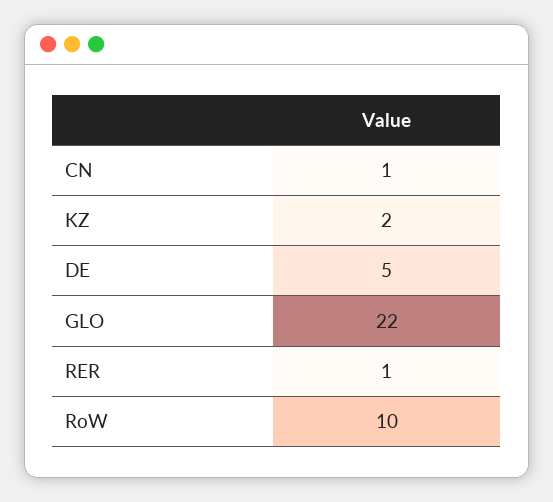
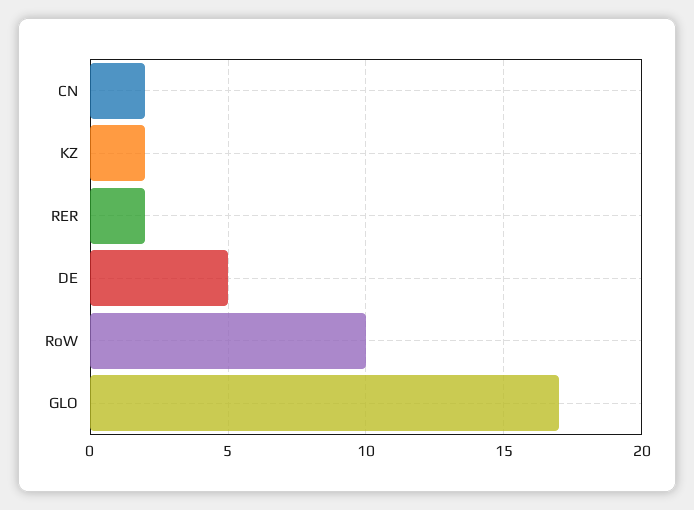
CN: 1 -> 2
GLO: 22 -> 17
RER: 1 -> 2

